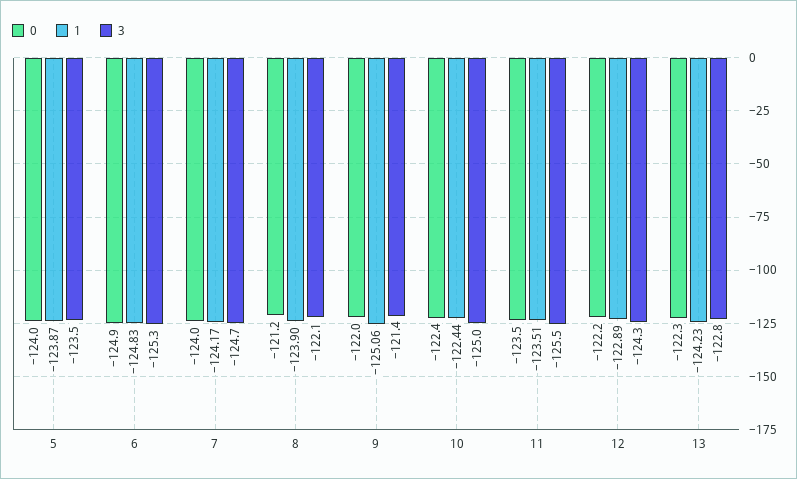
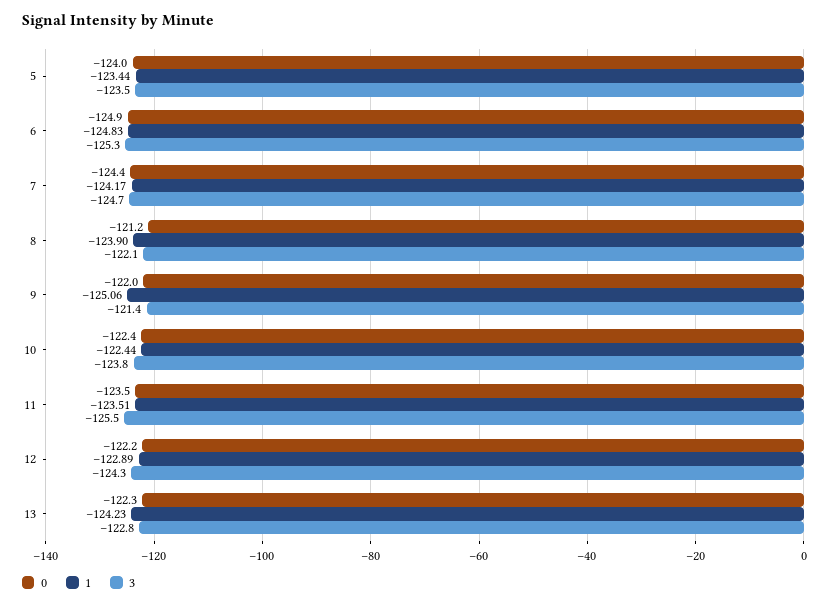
1, 5: -123.87 -> -123.44
0, 7: -124 -> -124.4
3, 10: -125 -> -123.8

